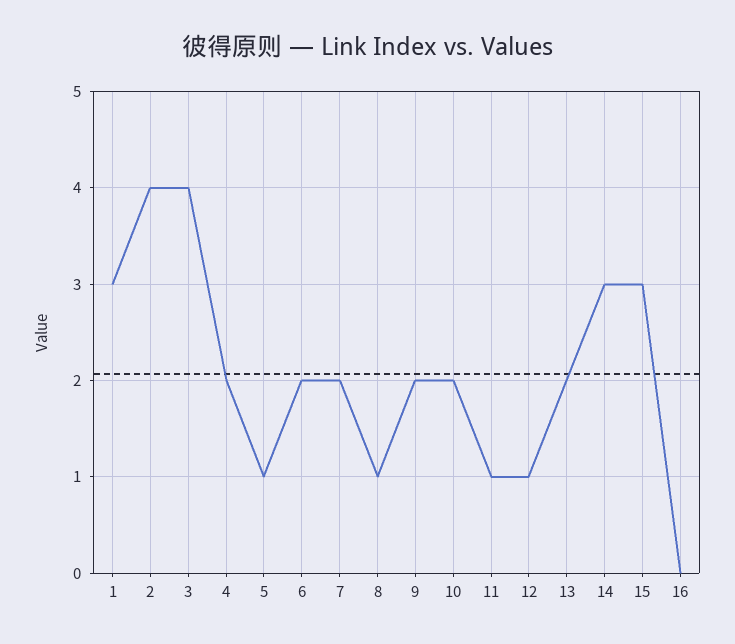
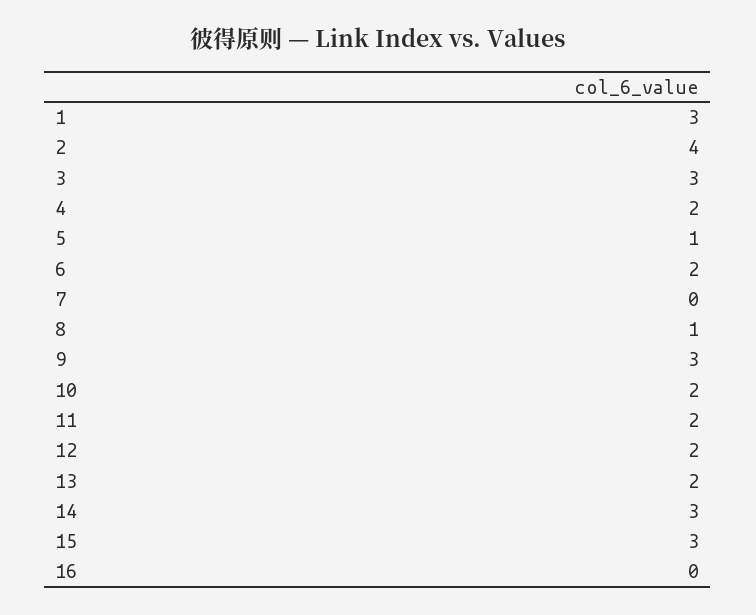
3: 4 -> 3
7: 2 -> 0
9: 2 -> 3
11: 1 -> 2
12: 1 -> 2

